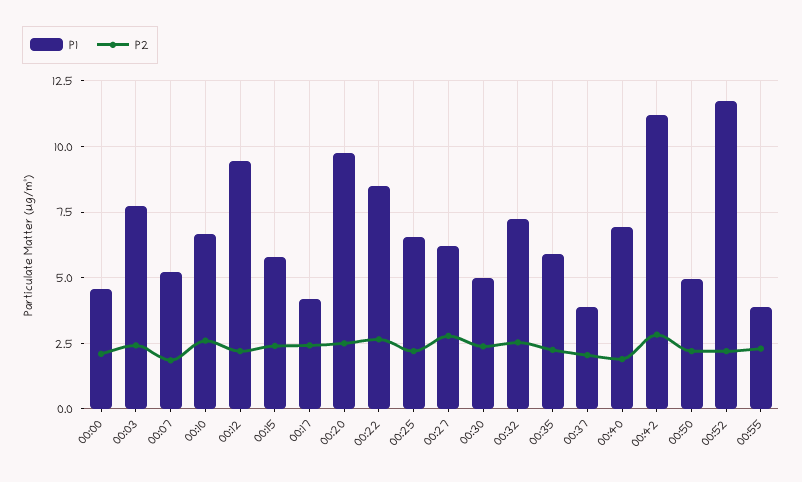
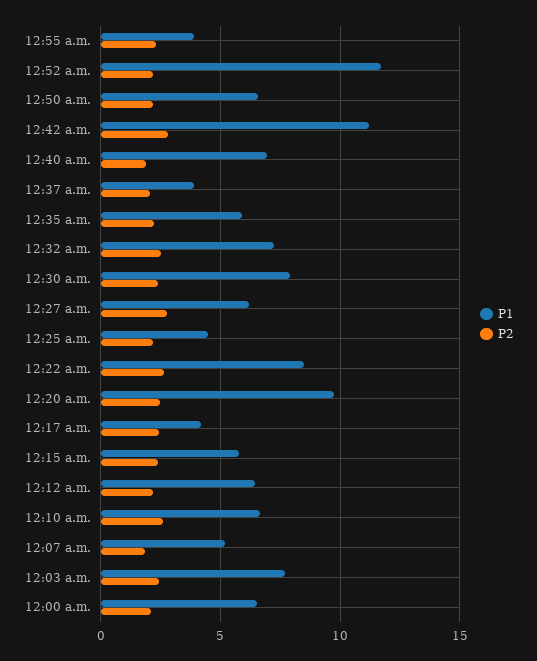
P1, 00:00: 4.5 -> 6.5
P1, 00:12: 9.5 -> 6.5
P1, 00:25: 6.5 -> 4.5
P1, 00:30: 5 -> 8
P1, 00:50: 5 -> 6.5

